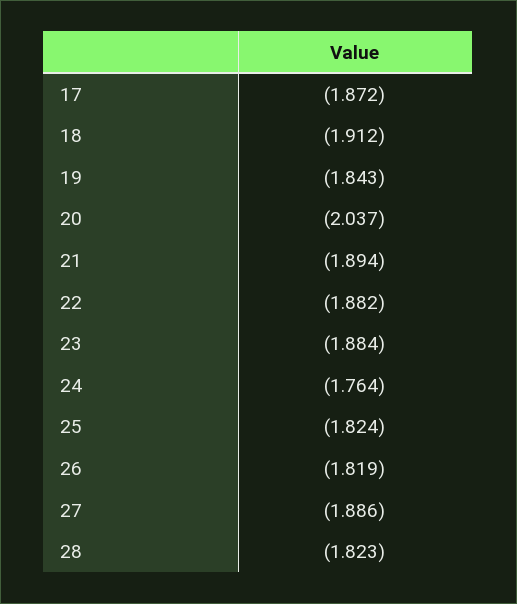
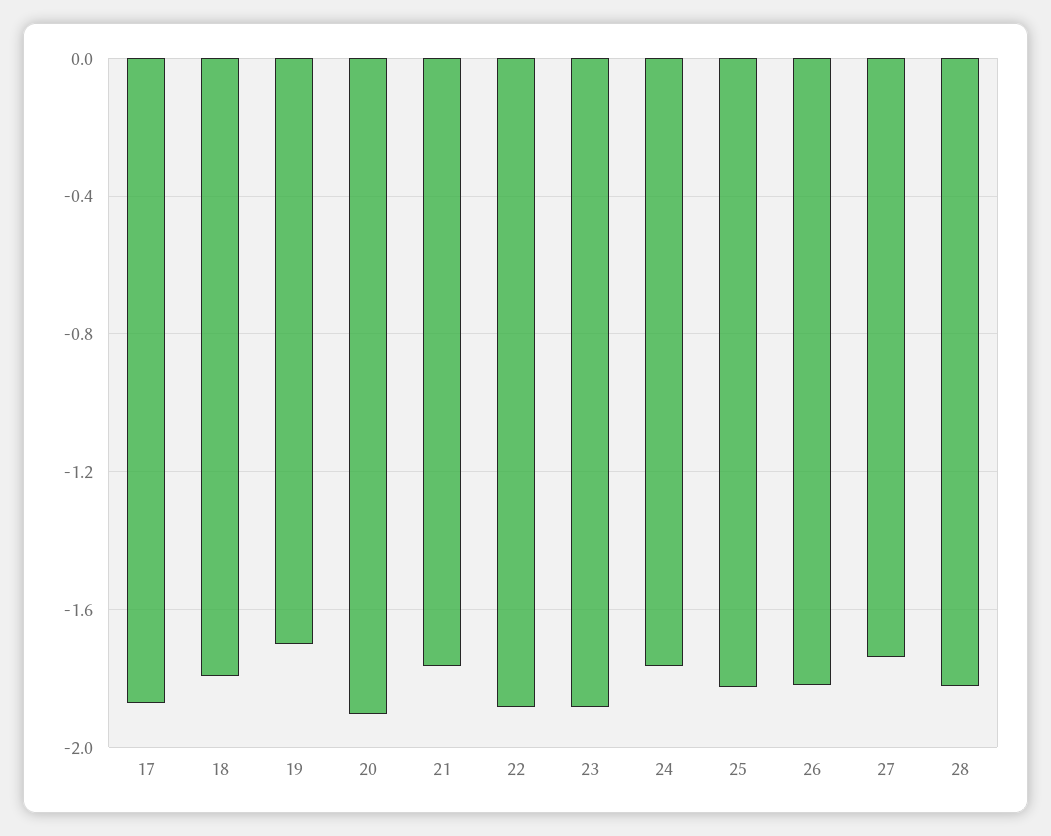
18: -1.912 -> -1.8
19: -1.843 -> -1.7
20: -2.037 -> -1.9
21: -1.894 -> -1.75
27: -1.886 -> -1.75

